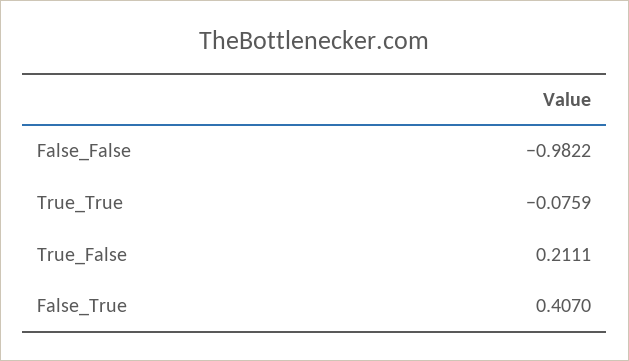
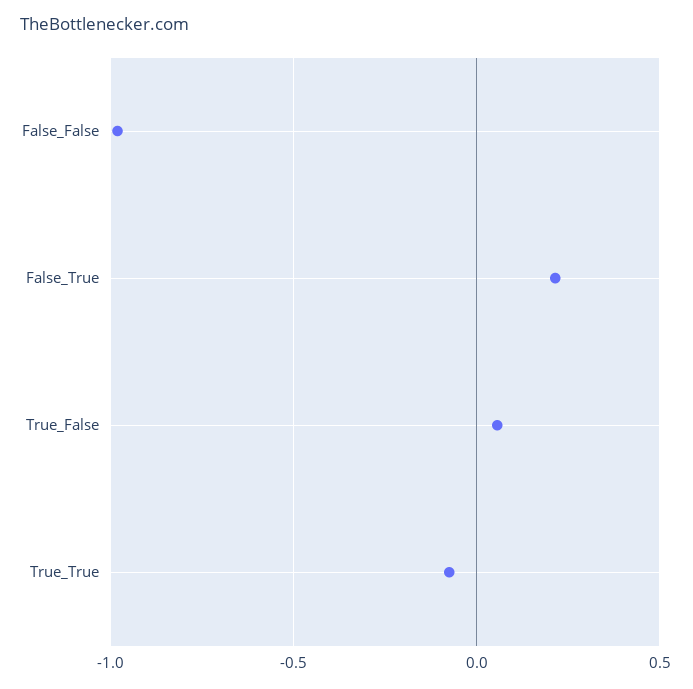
True_False: 0.2111 -> 0.05
False_True: 0.407 -> 0.2

